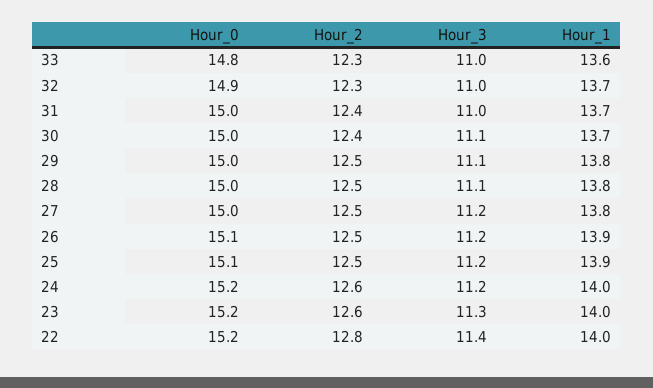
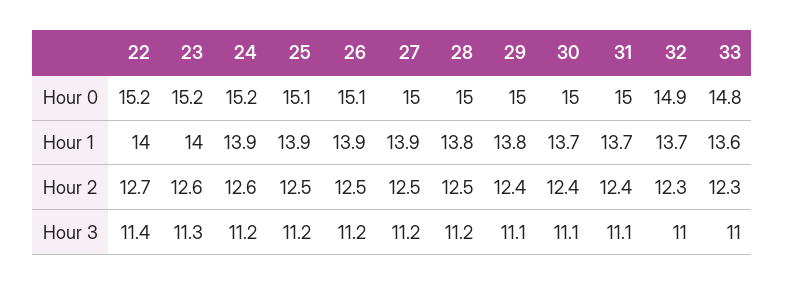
Hour_3, 31: 11 -> 11.1
Hour_2, 29: 12.5 -> 12.4
Hour_3, 28: 11.1 -> 11.2
Hour_1, 27: 13.8 -> 13.9
Hour_1, 24: 14 -> 13.9
Hour_2, 22: 12.8 -> 12.7

